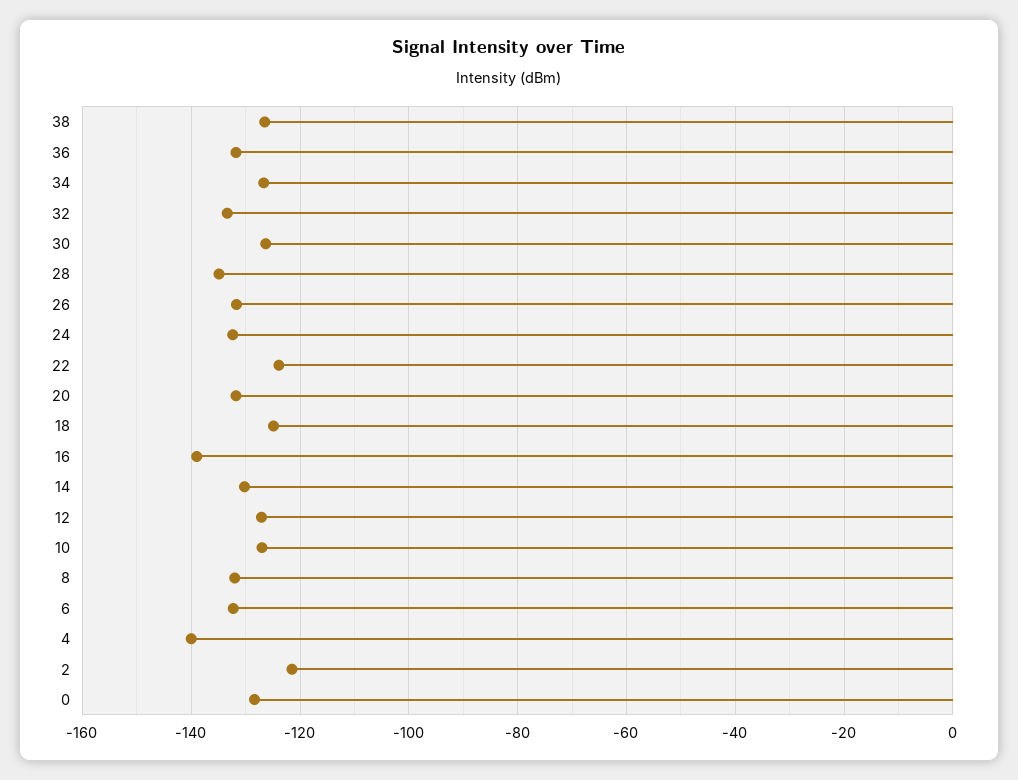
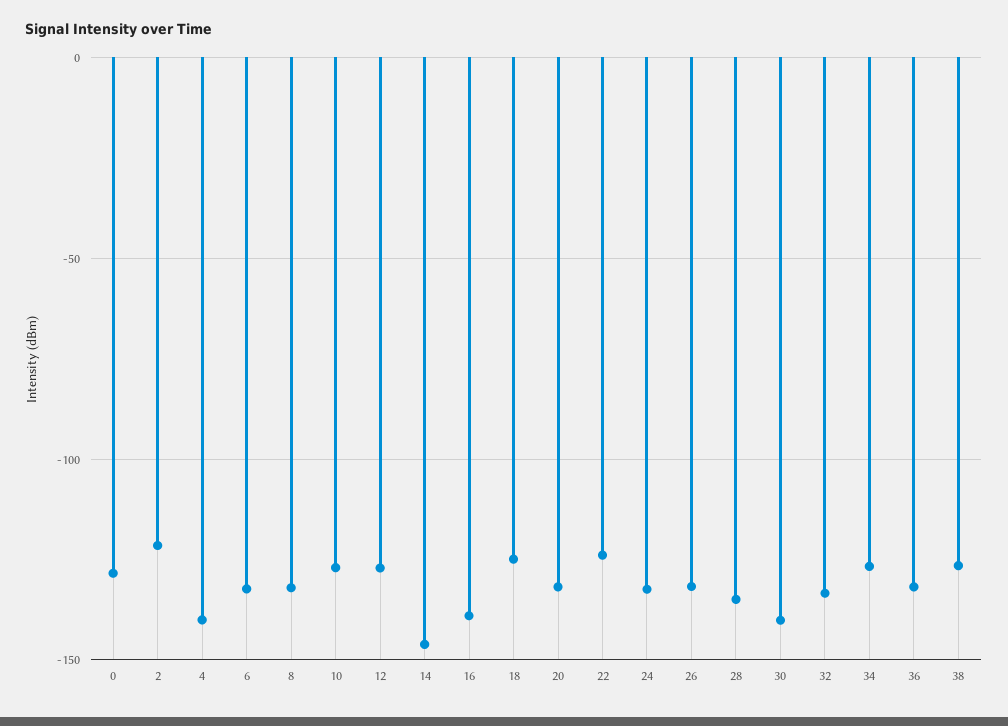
30: -126 -> -140
14: -130 -> -145

